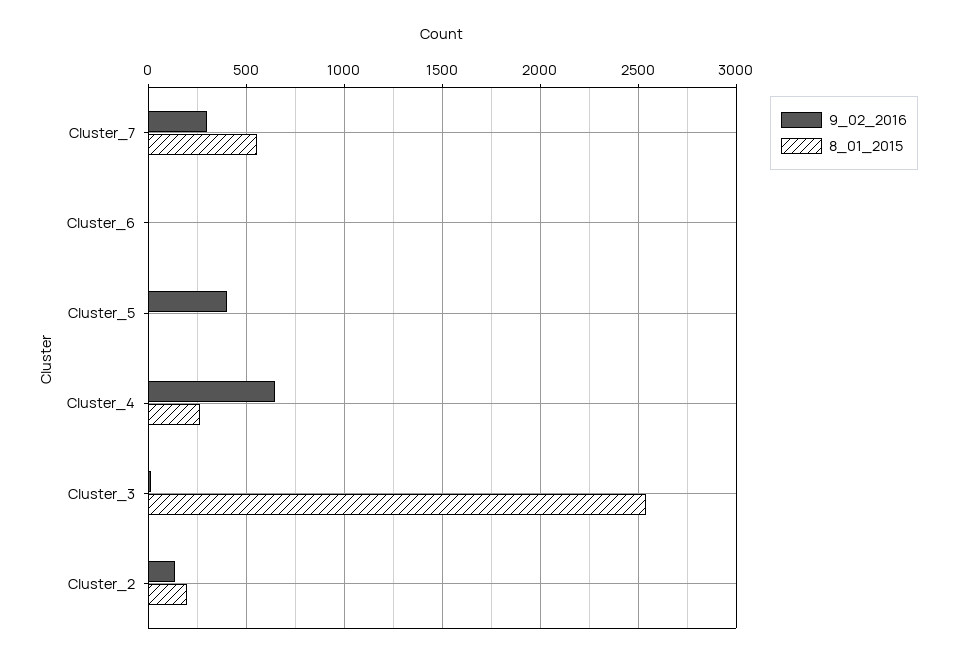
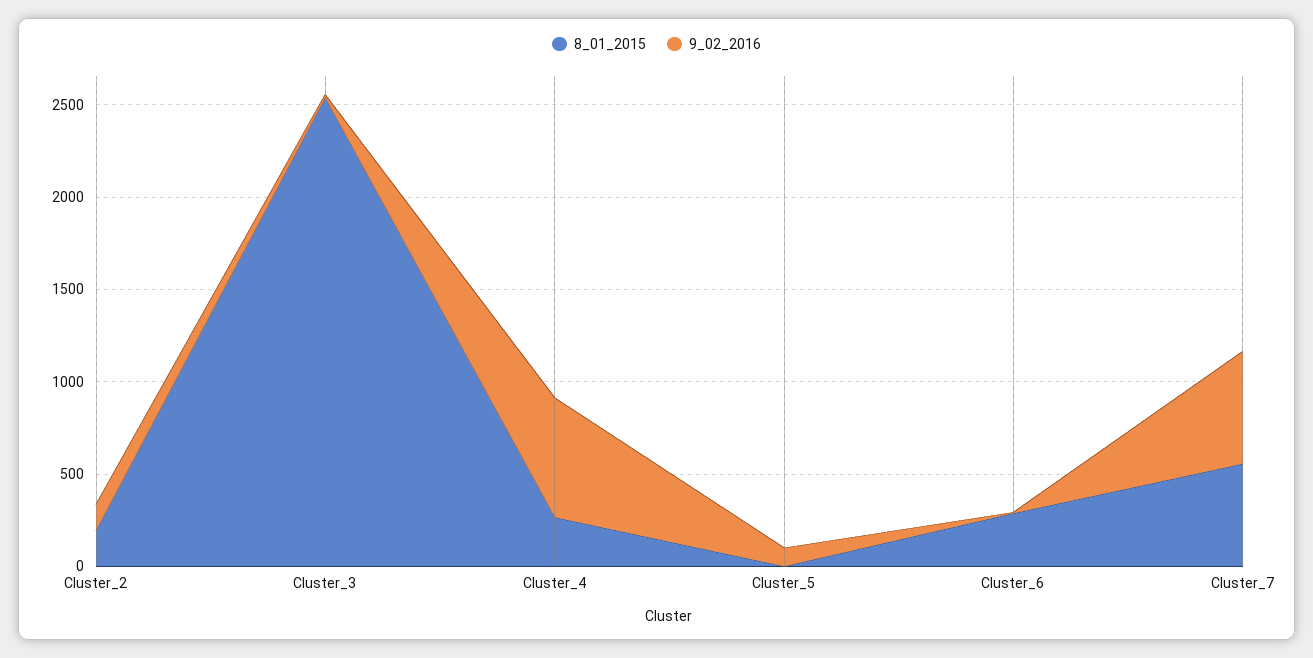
9_02_2016, Cluster_7: 300 -> 600
8_01_2015, Cluster_6: 0 -> 300
9_02_2016, Cluster_5: 400 -> 100

